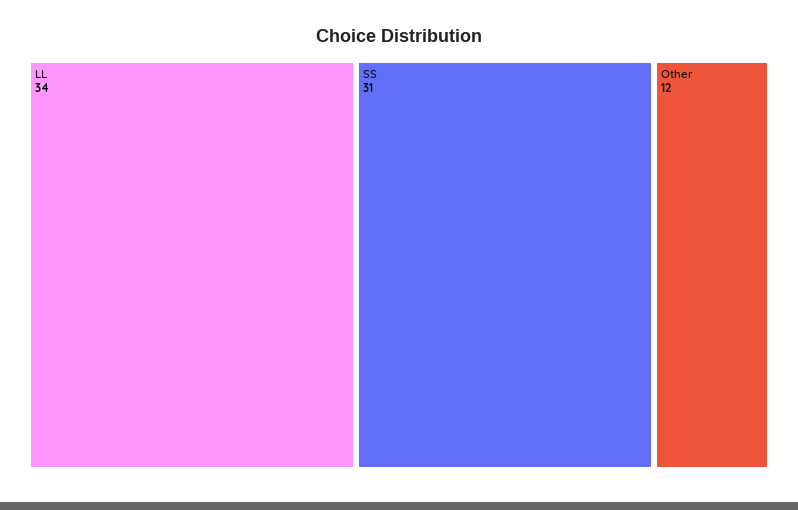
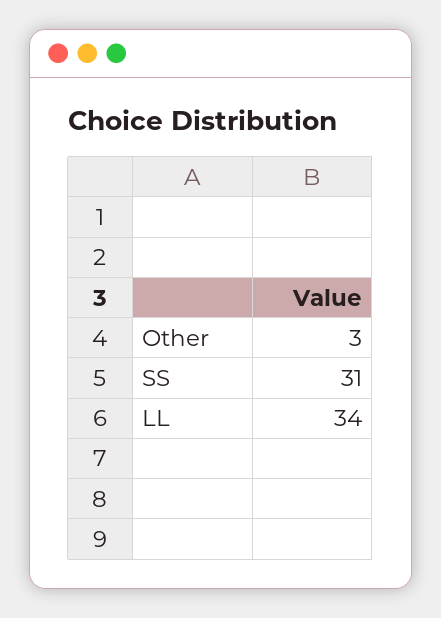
Other: 12 -> 3

